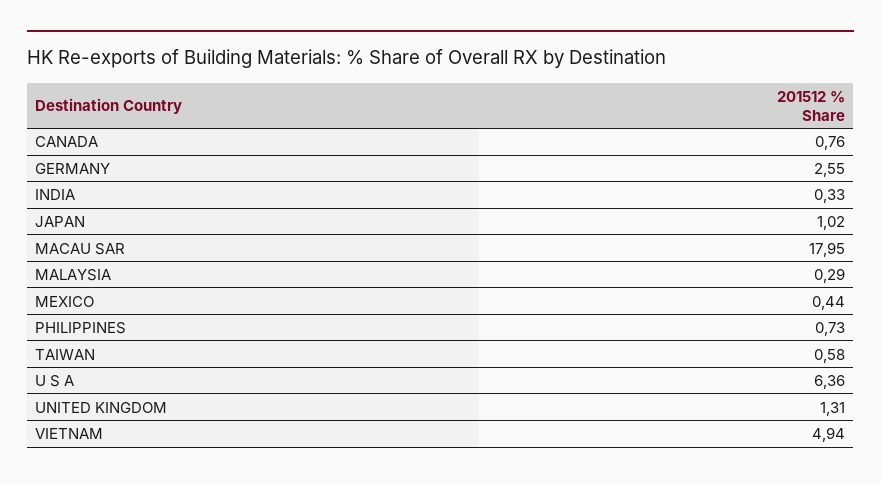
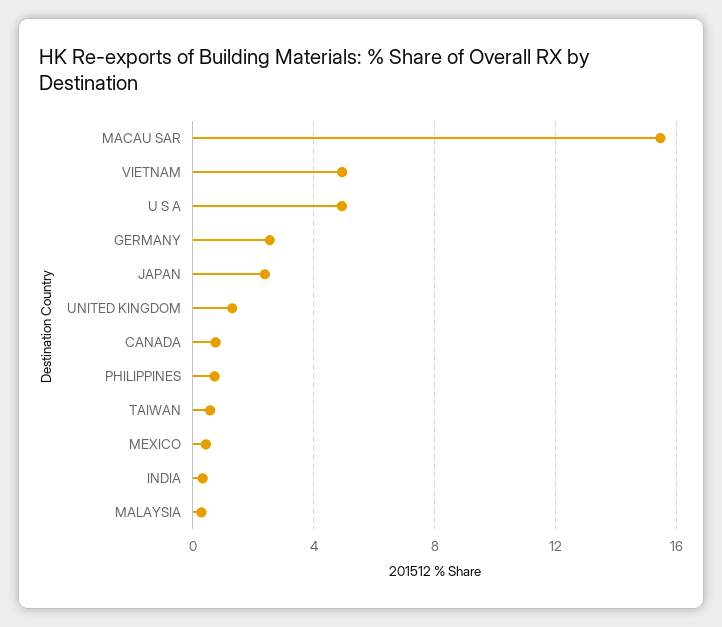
JAPAN: 1.02 -> 2.5
MACAU SAR: 17.95 -> 15.5
U S A: 6.36 -> 5

